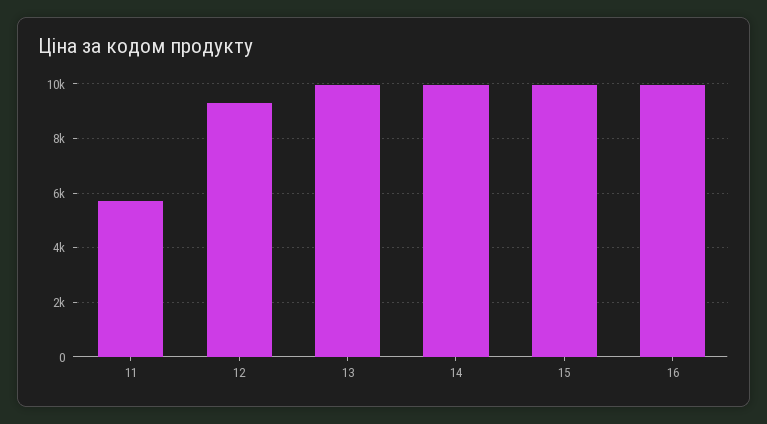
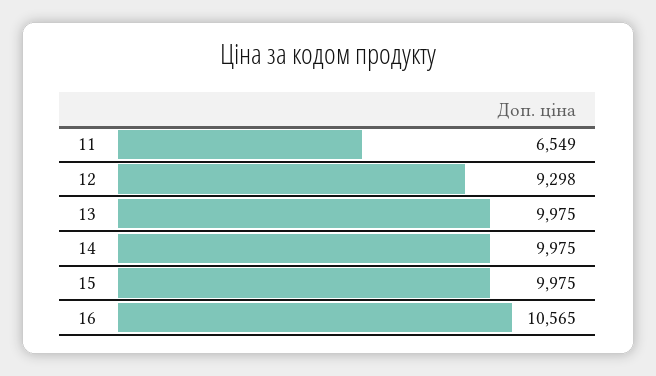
11: 5750 -> 6549
16: 10000 -> 10565

